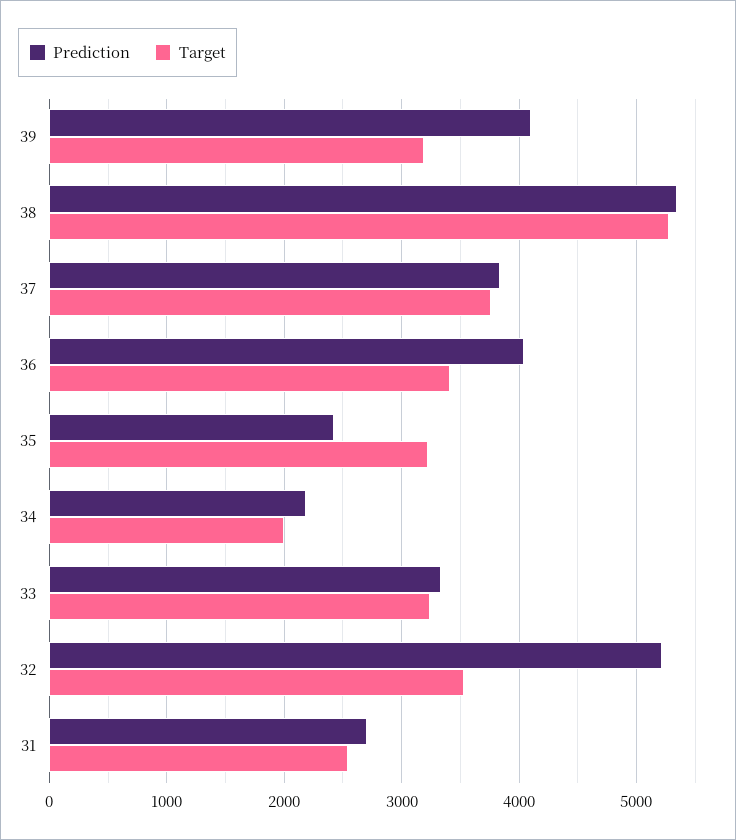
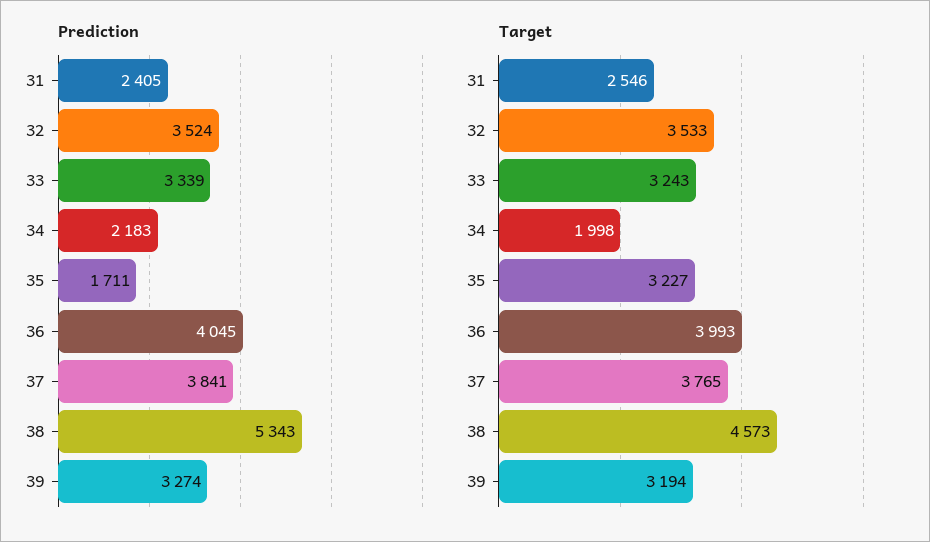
Prediction, 39: 4100 -> 3274
Target, 38: 5300 -> 4573
Target, 36: 3400 -> 3993
Prediction, 35: 2400 -> 1711
Prediction, 32: 5200 -> 3524
Prediction, 31: 2700 -> 2405

